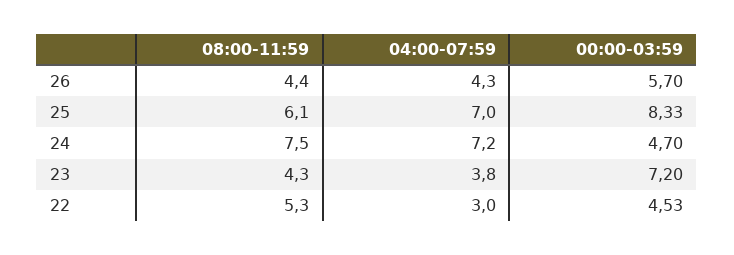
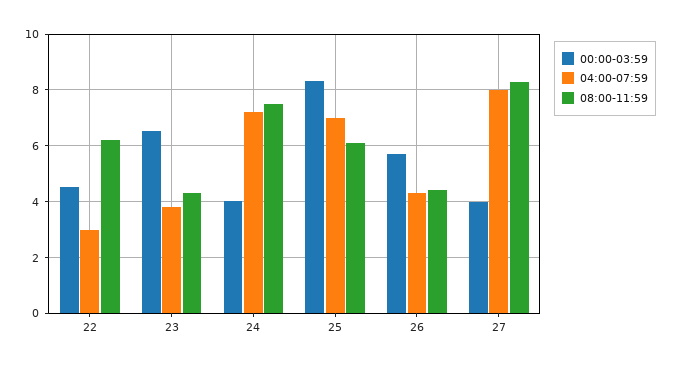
00:00-03:59, 24: 4.7 -> 4
00:00-03:59, 23: 7.2 -> 6.5
08:00-11:59, 22: 5.3 -> 6.25
00:00-03:59, 27: none -> 4
04:00-07:59, 27: none -> 8
08:00-11:59, 27: none -> 8.25

